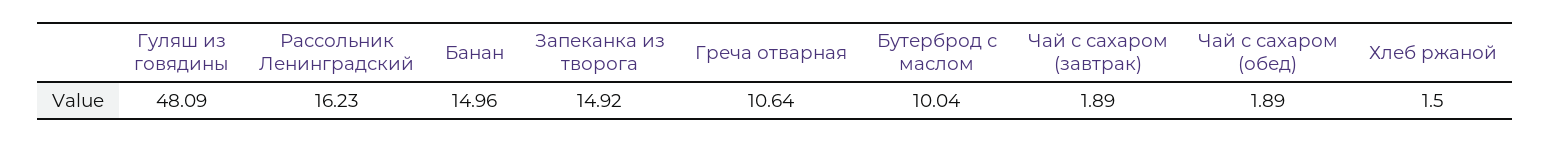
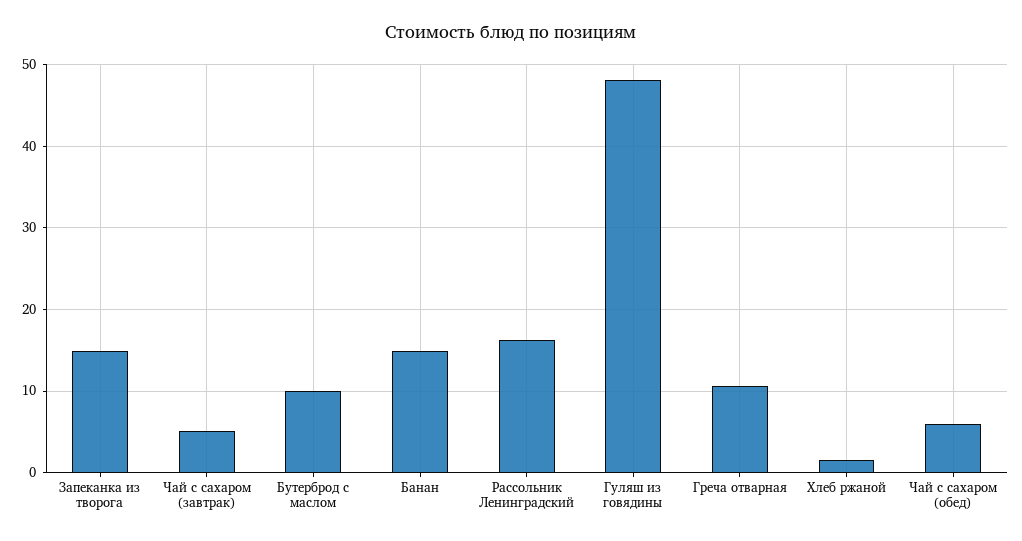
Чай с сахаром (завтрак): 1.89 -> 5
Чай с сахаром (обед): 1.89 -> 6

